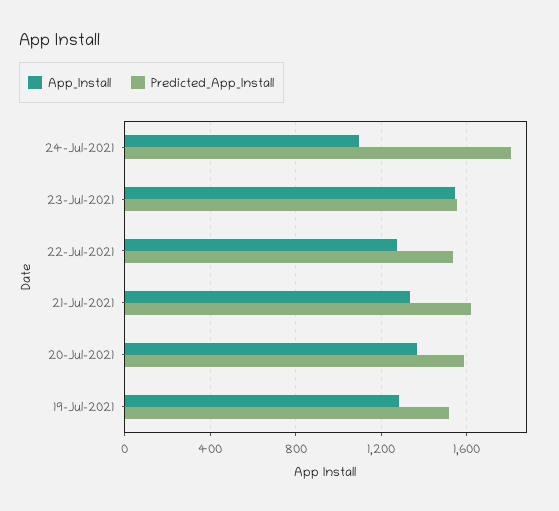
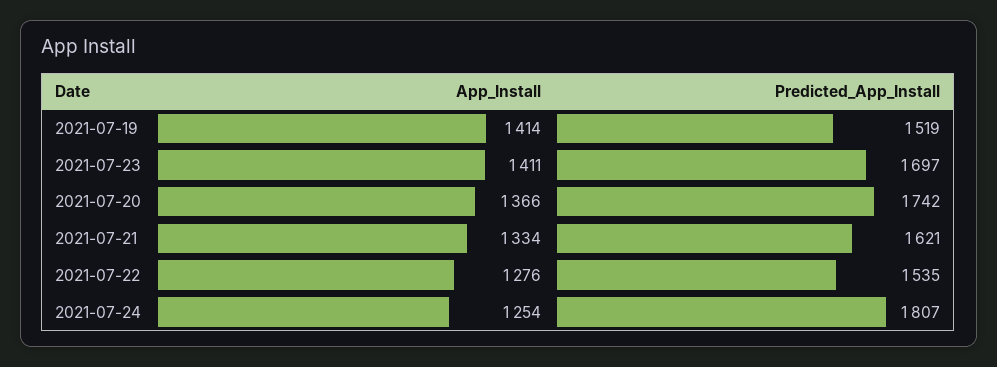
App_Install, 24-Jul-2021: 1100 -> 1254
App_Install, 23-Jul-2021: 1550 -> 1411
Predicted_App_Install, 23-Jul-2021: 1550 -> 1697
Predicted_App_Install, 20-Jul-2021: 1600 -> 1742
App_Install, 19-Jul-2021: 1300 -> 1414

